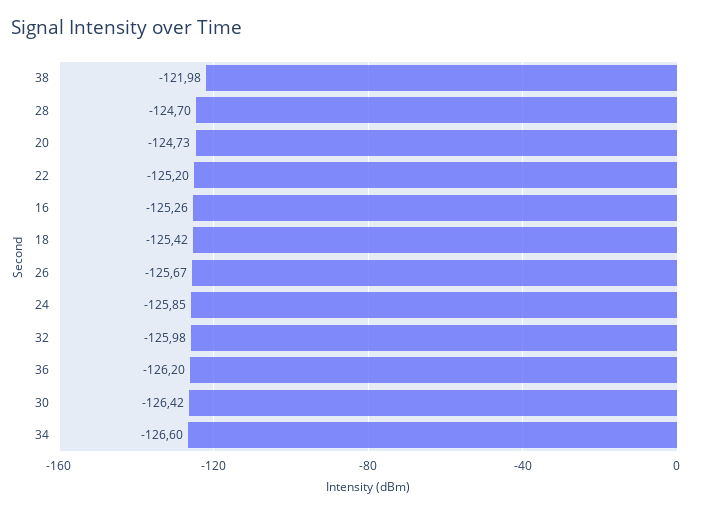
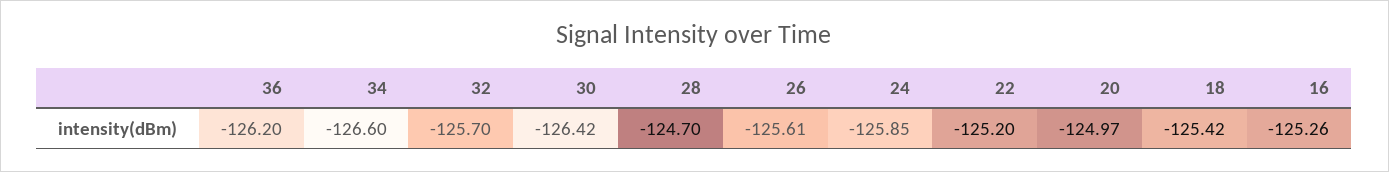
38: -121.98 -> none
20: -124.73 -> -124.97
26: -125.67 -> -125.61
32: -125.98 -> -125.7

